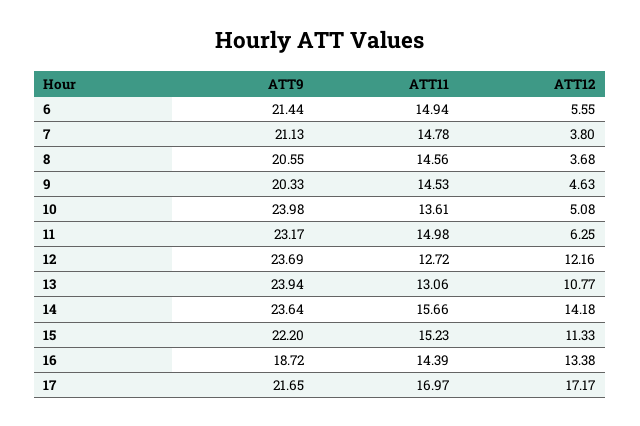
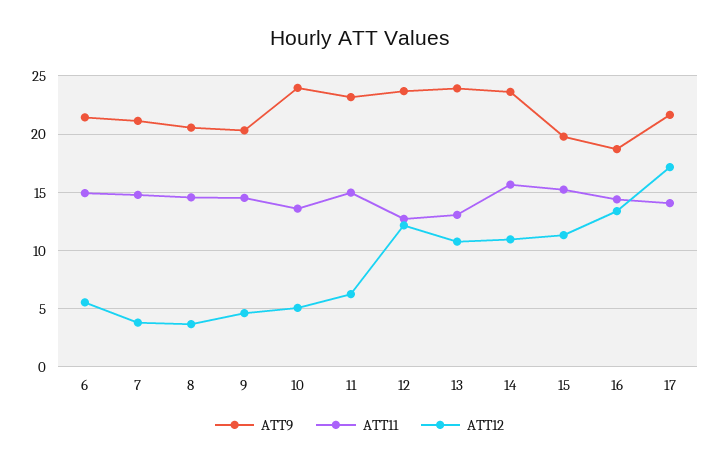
ATT12, 14: 14.18 -> 11
ATT9, 15: 22.2 -> 20
ATT11, 17: 16.97 -> 14

